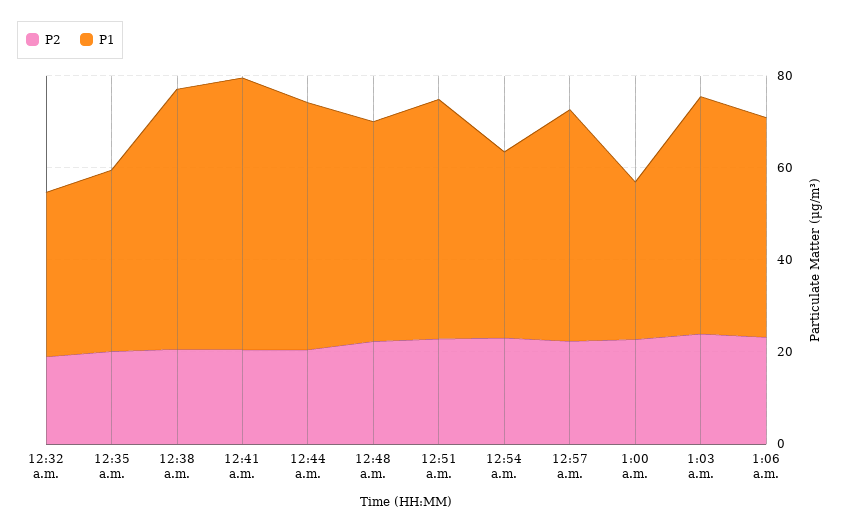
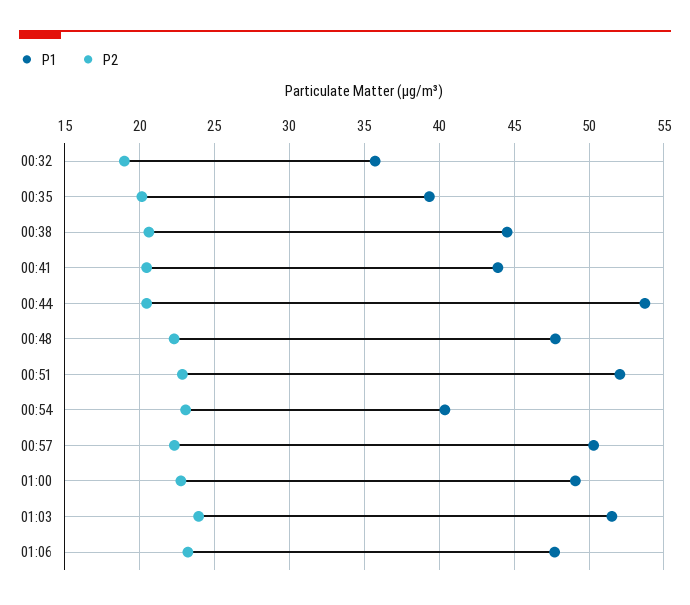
P1, 12:38 a.m.: 55 -> 44.5
P1, 12:41 a.m.: 60 -> 44
P1, 1:00 a.m.: 35 -> 49

